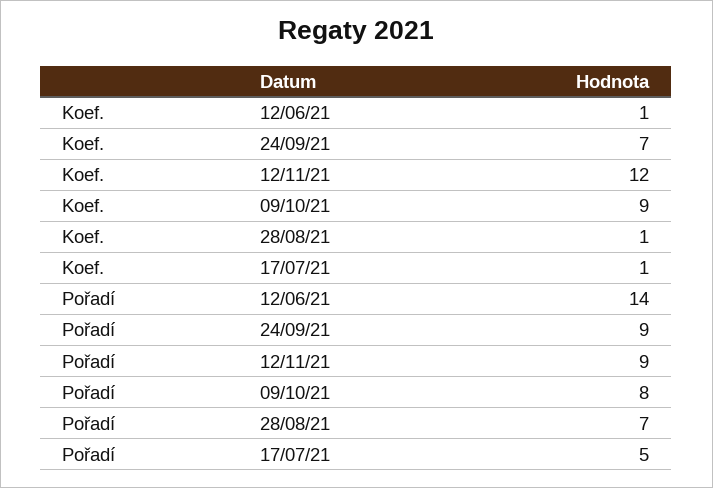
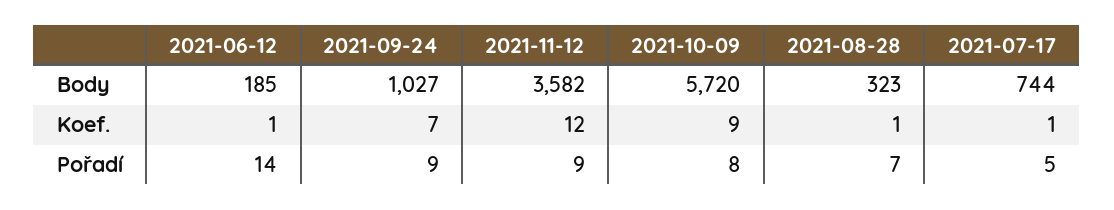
Body, 12/06/21: none -> 185
Body, 24/09/21: none -> 1027
Body, 12/11/21: none -> 3582
Body, 09/10/21: none -> 5720
Body, 28/08/21: none -> 323
Body, 17/07/21: none -> 744

